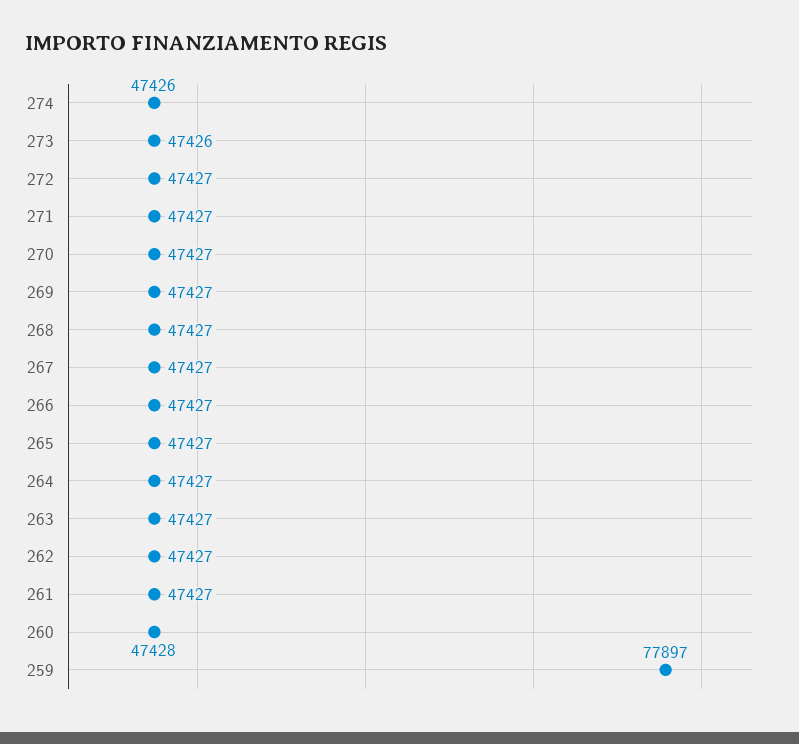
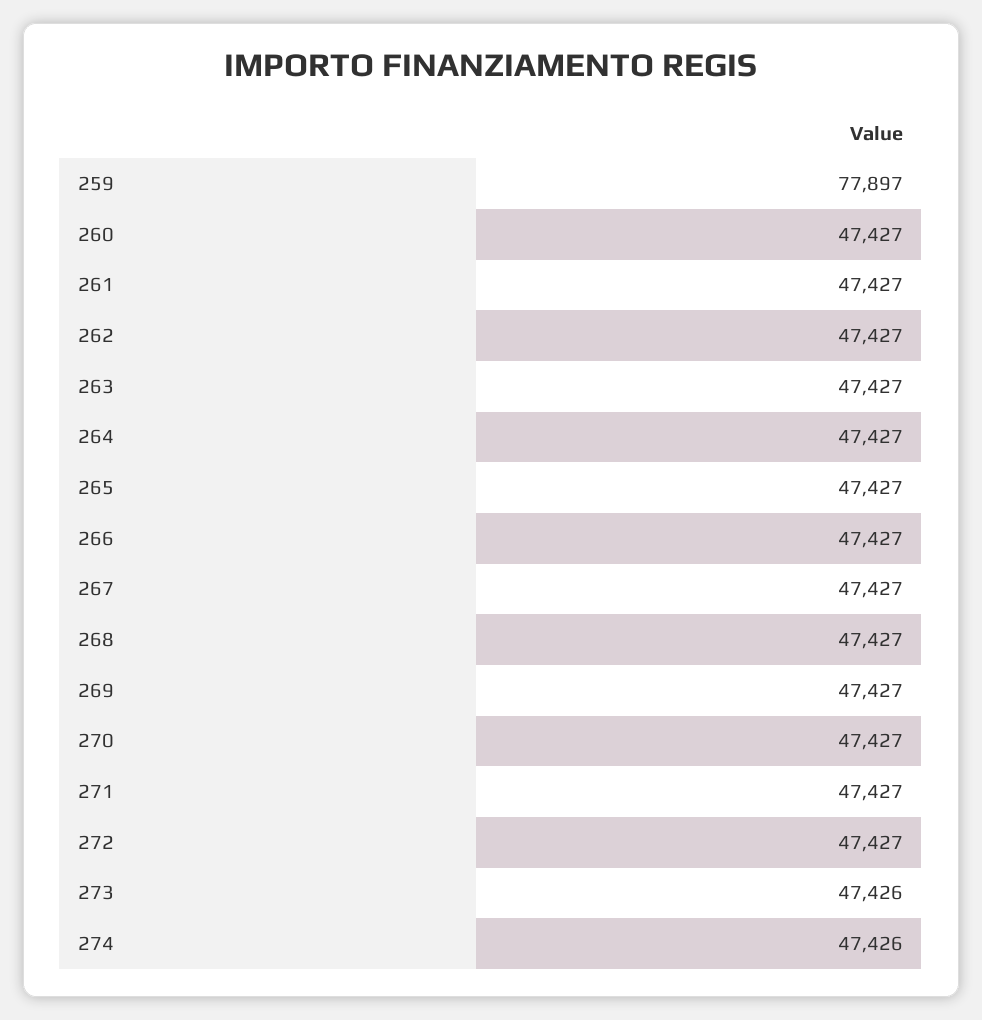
260: 47428 -> 47427

